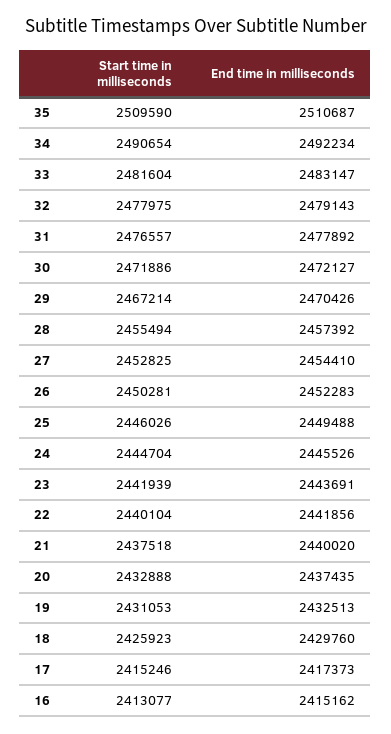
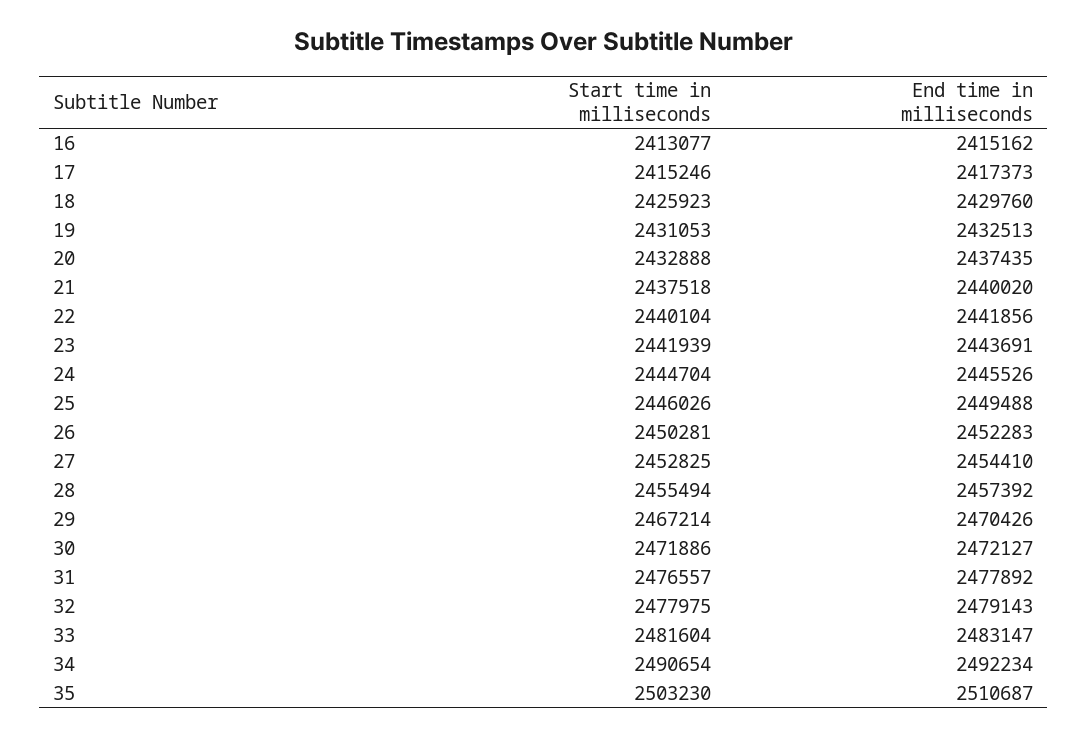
Start time in milliseconds, 35: 2509590 -> 2503230

